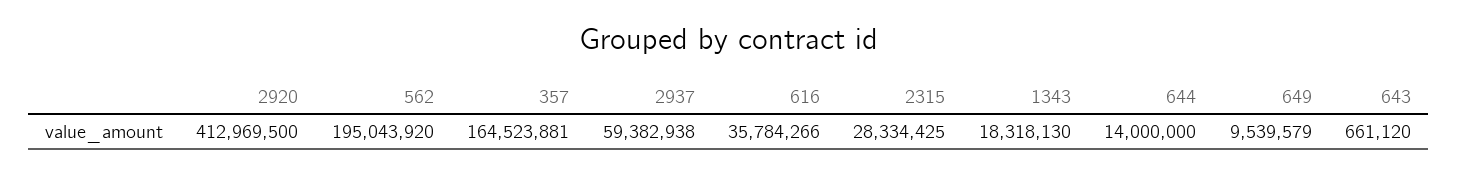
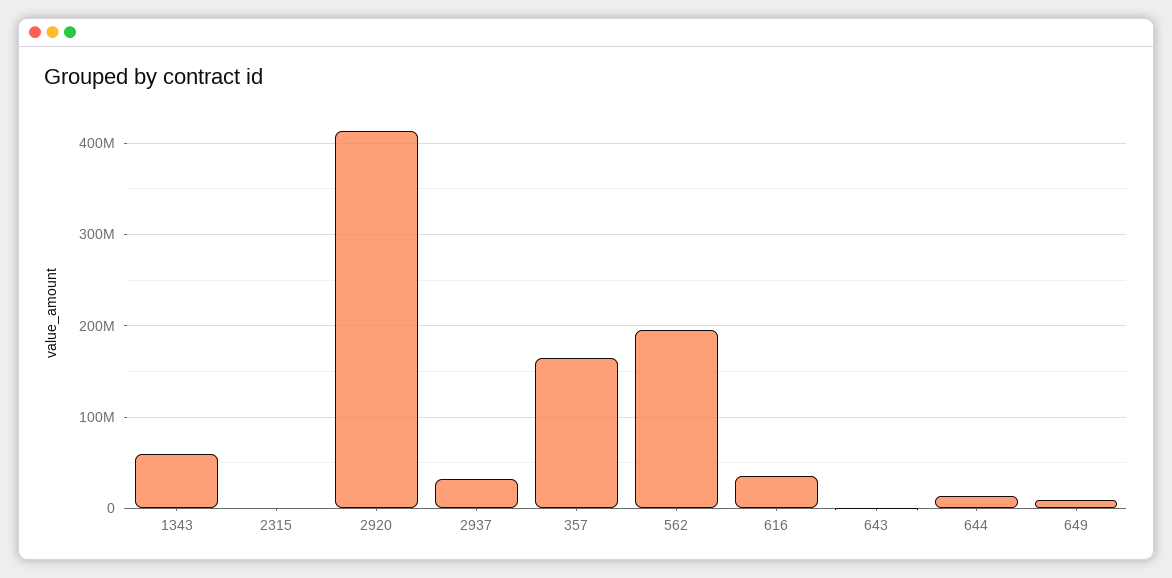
2937: 59382938 -> 30000000
2315: 28334425 -> 0
1343: 18318130 -> 60000000

